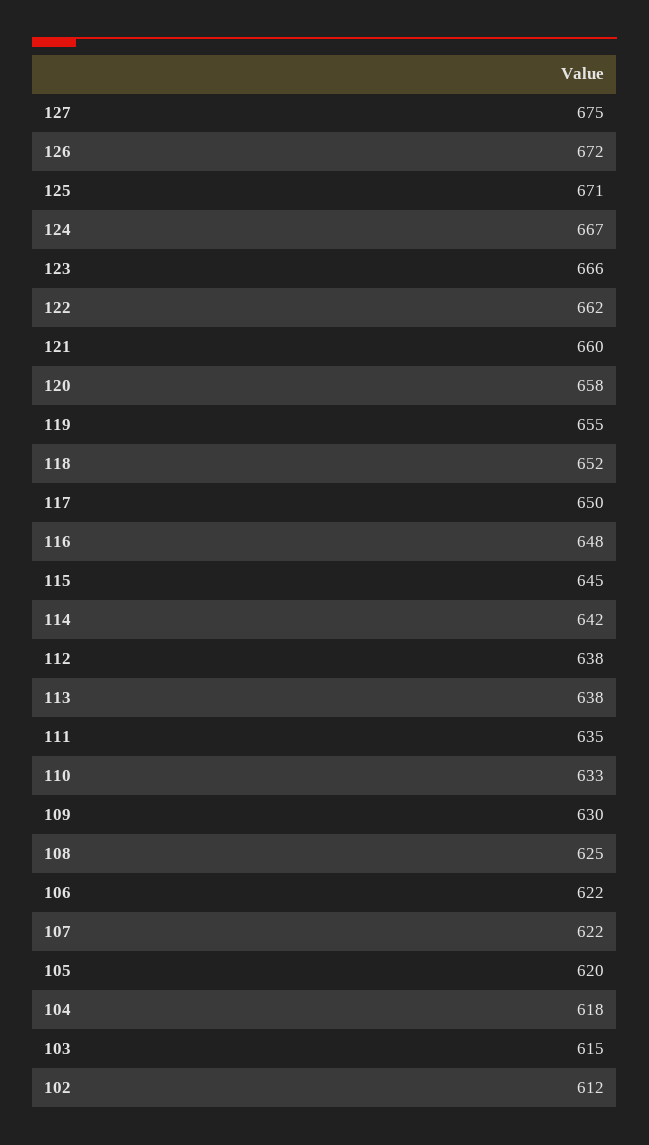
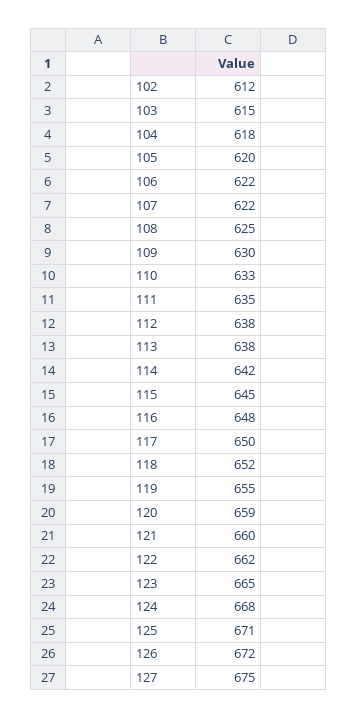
124: 667 -> 668
123: 666 -> 665
120: 658 -> 659

